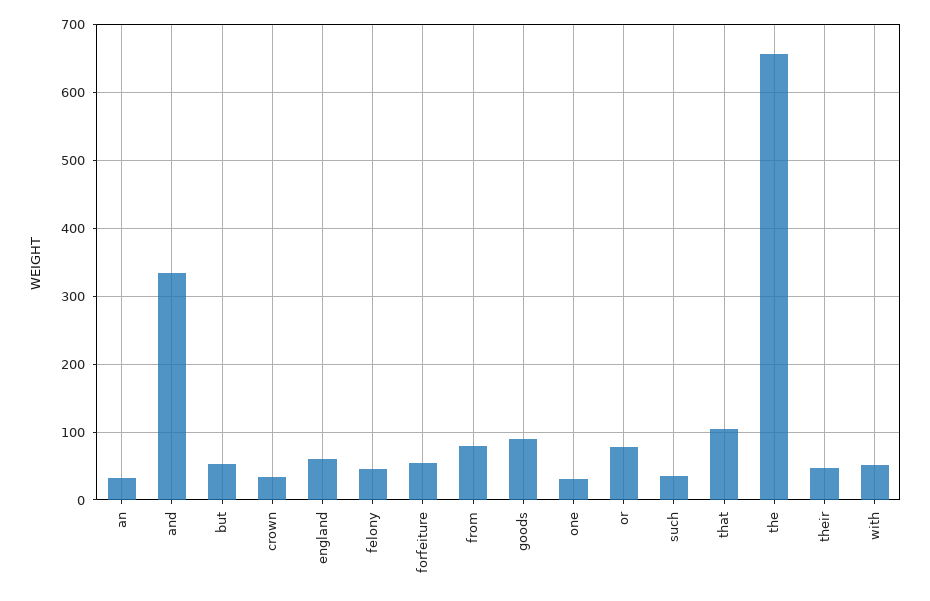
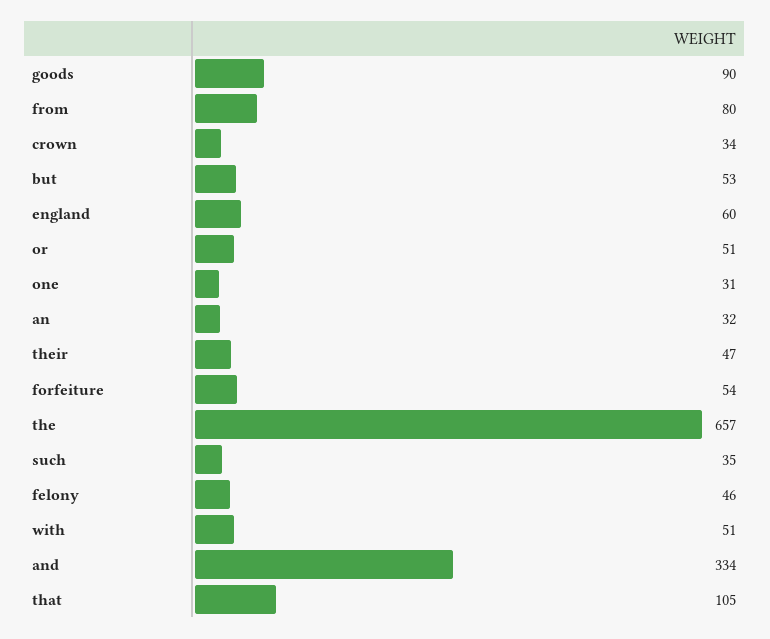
or: 80 -> 51

